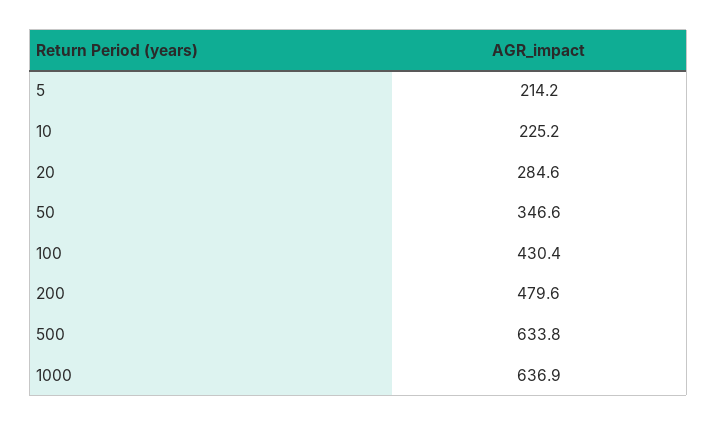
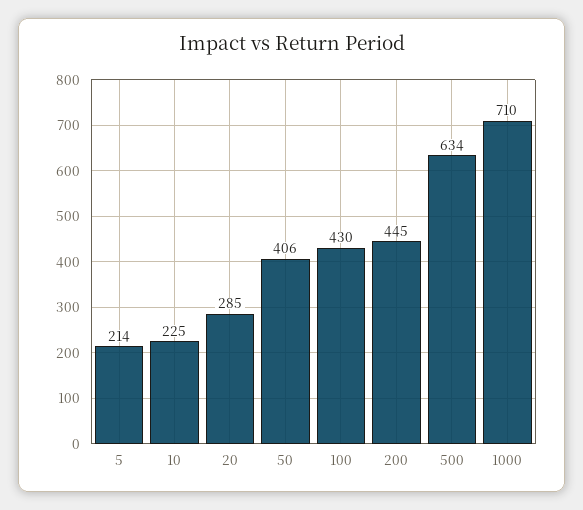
50: 346.6 -> 406
200: 479.6 -> 445
1000: 636.9 -> 710

